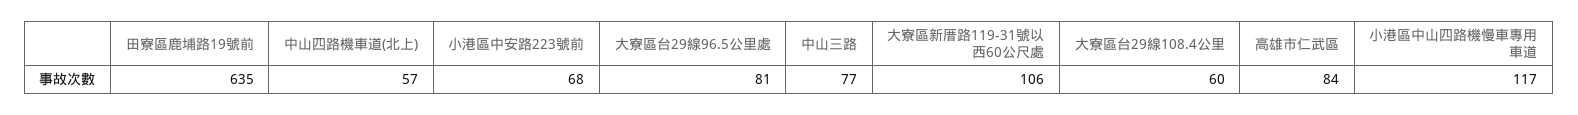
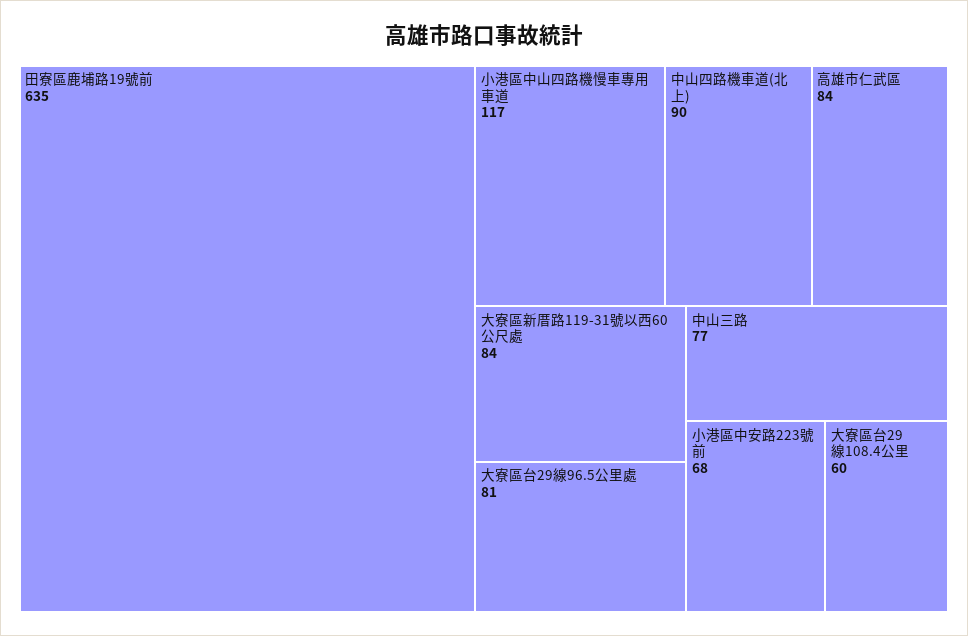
中山四路機車道(北上): 57 -> 90
大寮區新厝路119-31號以西60公尺處: 106 -> 84

